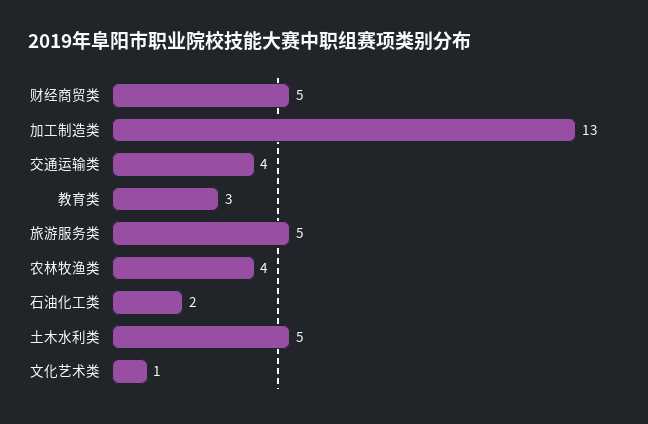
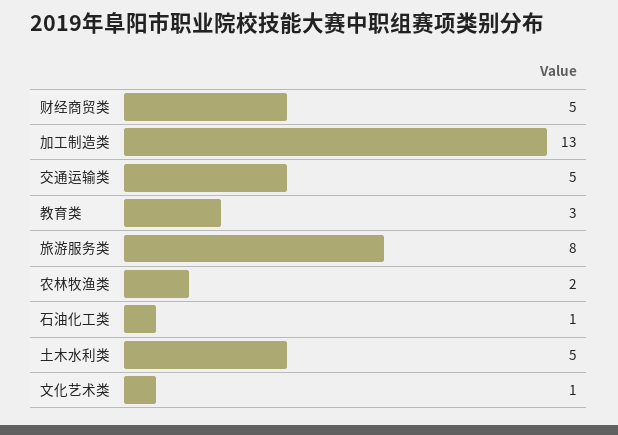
交通运输类: 4 -> 5
旅游服务类: 5 -> 8
农林牧渔类: 4 -> 2
石油化工类: 2 -> 1

